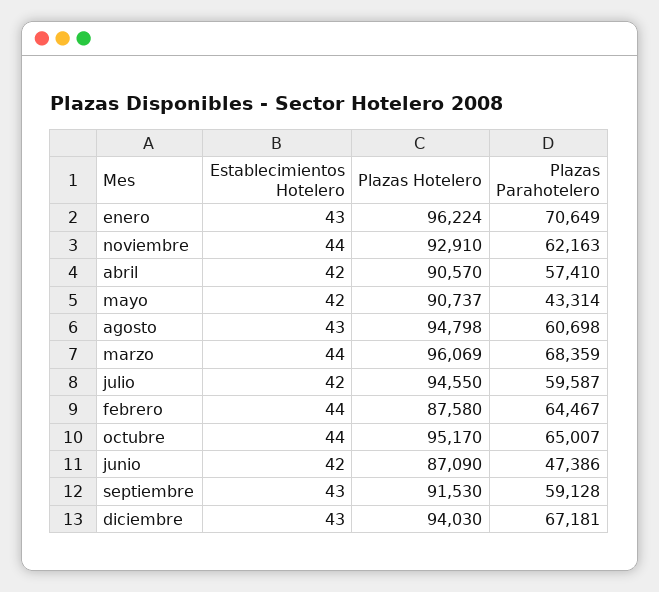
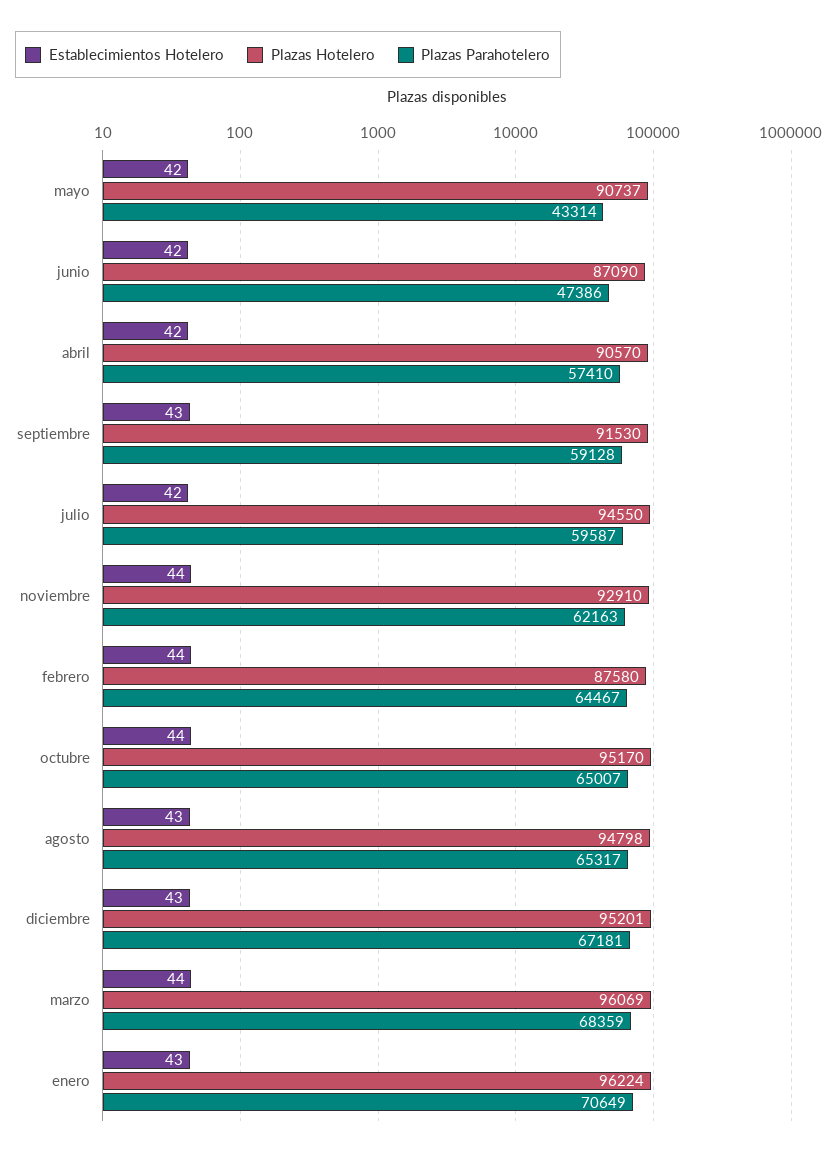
Plazas Parahotelero, agosto: 60698 -> 65317
Plazas Hotelero, diciembre: 94030 -> 95201

